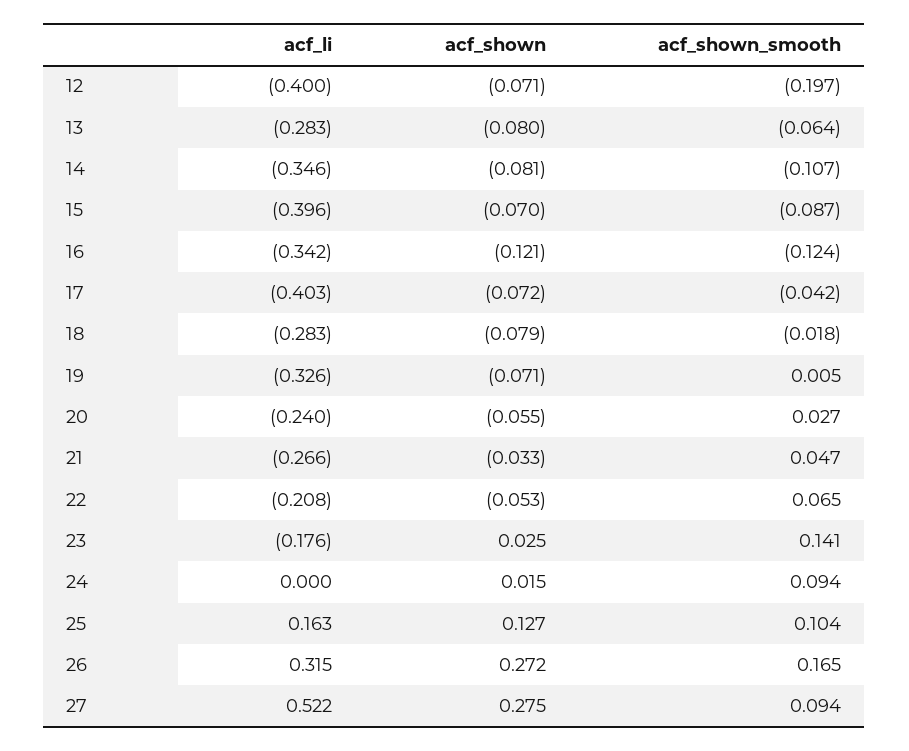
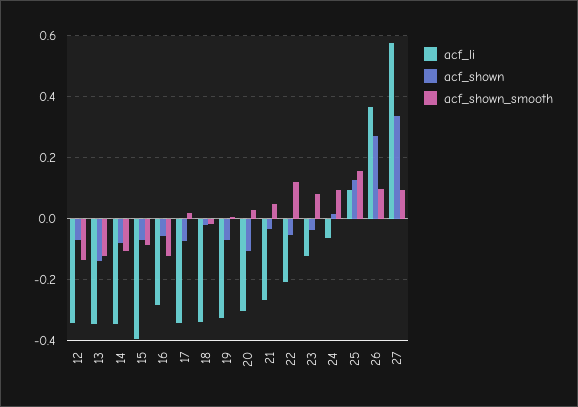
acf_li, 12: -0.4 -> -0.34
acf_shown_smooth, 12: -0.197 -> -0.14
acf_li, 13: -0.283 -> -0.34
acf_shown, 13: -0.08 -> -0.14
acf_shown_smooth, 13: -0.064 -> -0.12
acf_li, 16: -0.342 -> -0.28
acf_shown, 16: -0.121 -> -0.06
acf_li, 17: -0.403 -> -0.34
acf_shown_smooth, 17: -0.042 -> 0.02
acf_li, 18: -0.283 -> -0.34
acf_shown, 18: -0.079 -> -0.02
acf_li, 20: -0.24 -> -0.3
acf_shown, 20: -0.055 -> -0.1
acf_shown_smooth, 22: 0.065 -> 0.12
acf_li, 23: -0.176 -> -0.12
acf_shown, 23: 0.025 -> -0.04
acf_shown_smooth, 23: 0.141 -> 0.08
acf_li, 24: 0 -> -0.06
acf_li, 25: 0.163 -> 0.1
acf_shown_smooth, 25: 0.104 -> 0.16
acf_li, 26: 0.315 -> 0.36
acf_shown_smooth, 26: 0.165 -> 0.1
acf_li, 27: 0.522 -> 0.58
acf_shown, 27: 0.275 -> 0.34

